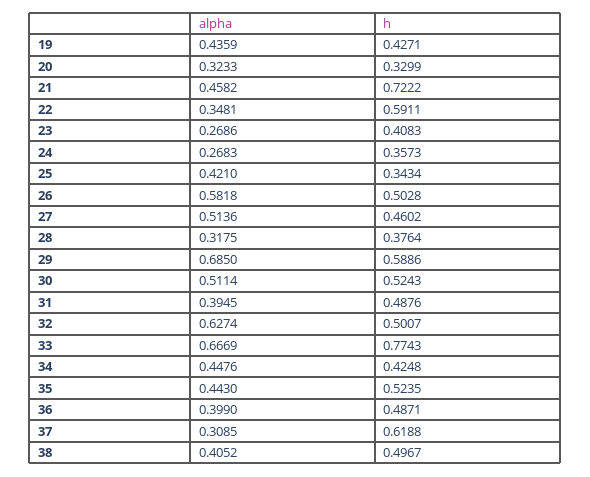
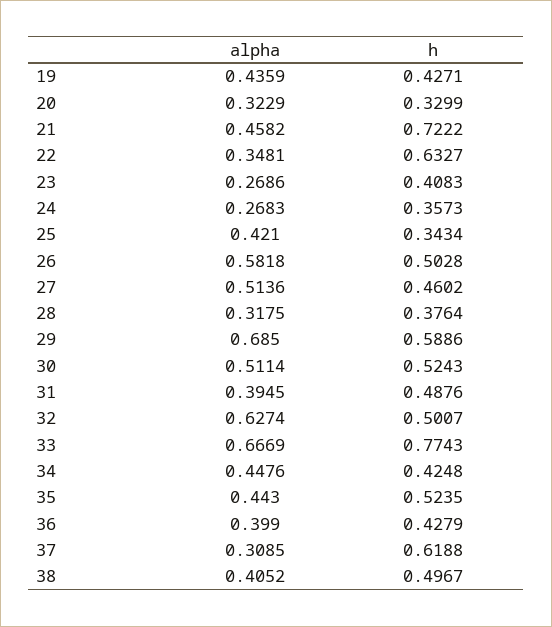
alpha, 20: 0.3233 -> 0.3229
h, 22: 0.5911 -> 0.6327
h, 36: 0.4871 -> 0.4279

